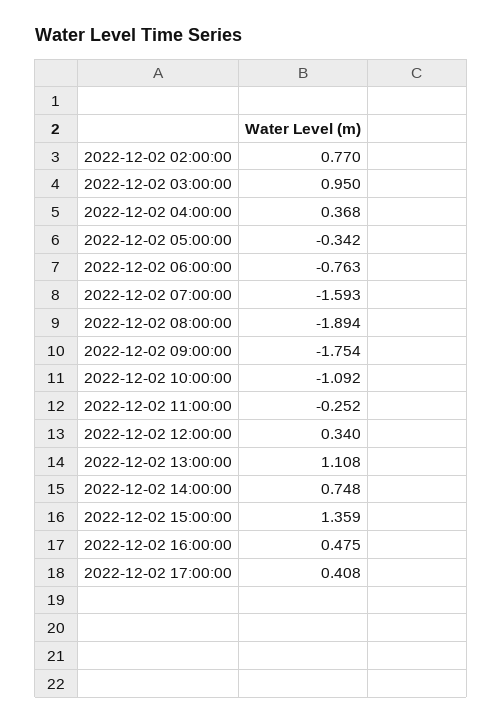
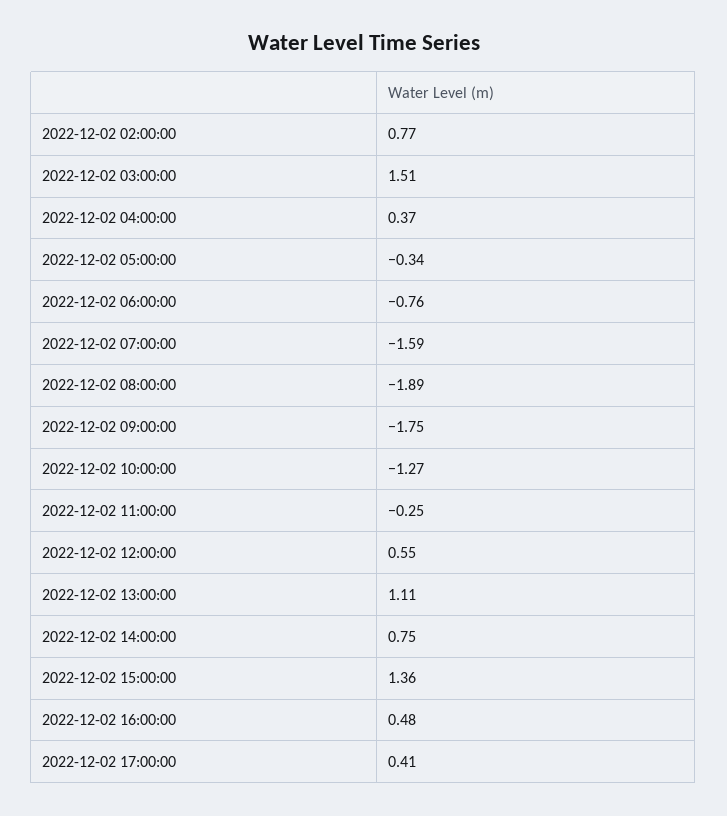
2022-12-02 03:00:00: 0.95 -> 1.51
2022-12-02 10:00:00: -1.092 -> -1.27
2022-12-02 12:00:00: 0.34 -> 0.55

